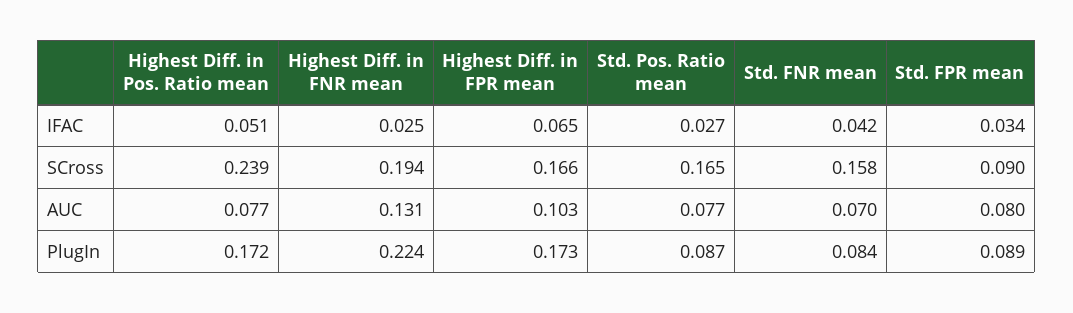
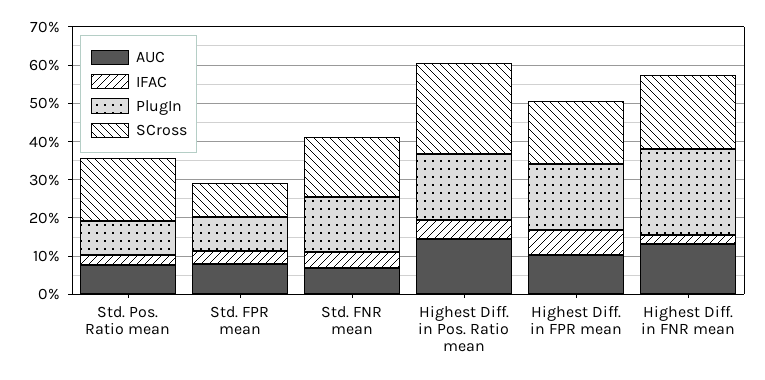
AUC, Highest Diff. in Pos. Ratio mean: 0.077 -> 0.15
PlugIn, Std. FNR mean: 0.084 -> 0.15

